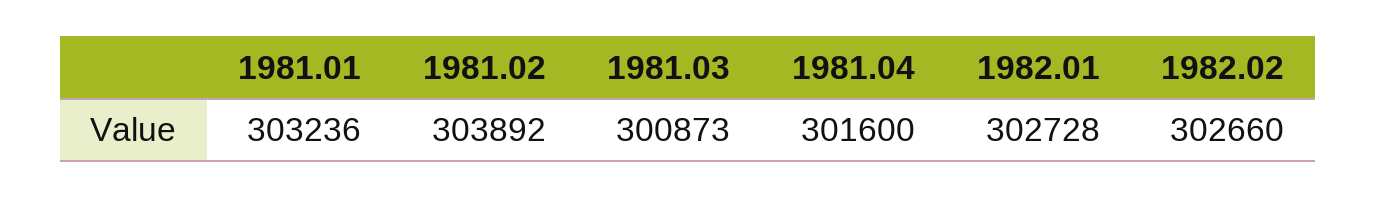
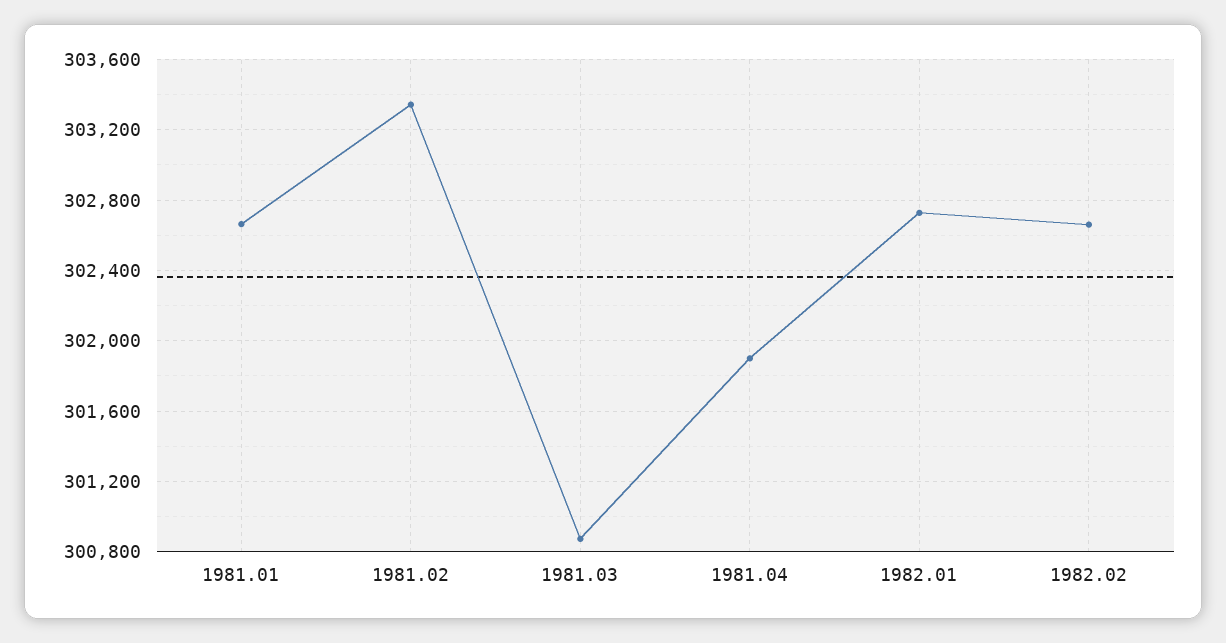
1981.01: 303236 -> 302650
1981.02: 303892 -> 303350
1981.04: 301600 -> 301900

